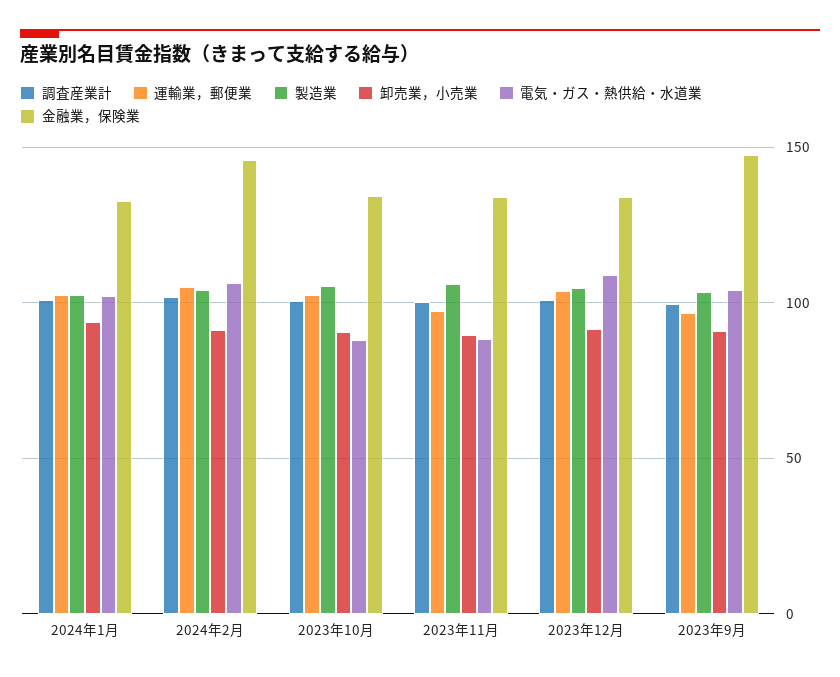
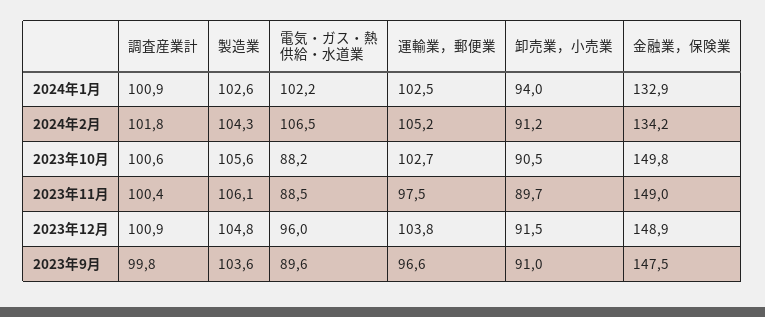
金融業，保険業, 2024年2月: 145 -> 134.2
金融業，保険業, 2023年10月: 135 -> 149.8
金融業，保険業, 2023年11月: 135 -> 149
電気・ガス・熱供給・水道業, 2023年12月: 110 -> 96
金融業，保険業, 2023年12月: 135 -> 148.9
電気・ガス・熱供給・水道業, 2023年9月: 105 -> 89.6

